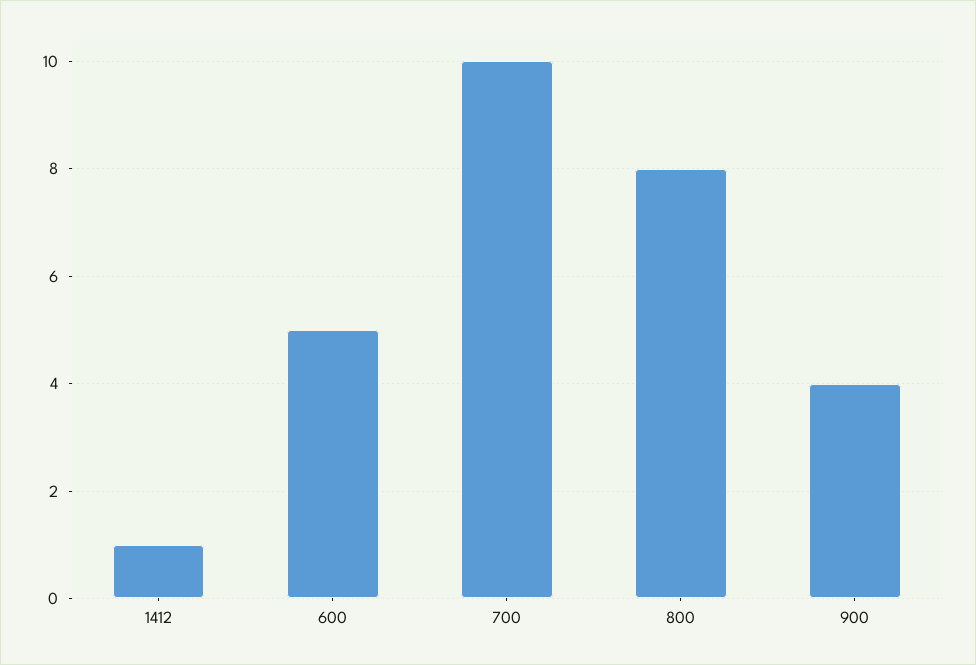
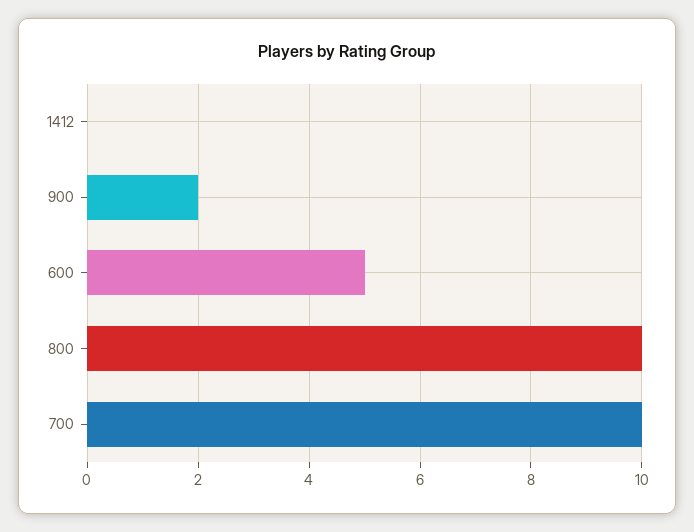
1412: 1 -> 0
800: 8 -> 10
900: 4 -> 2

